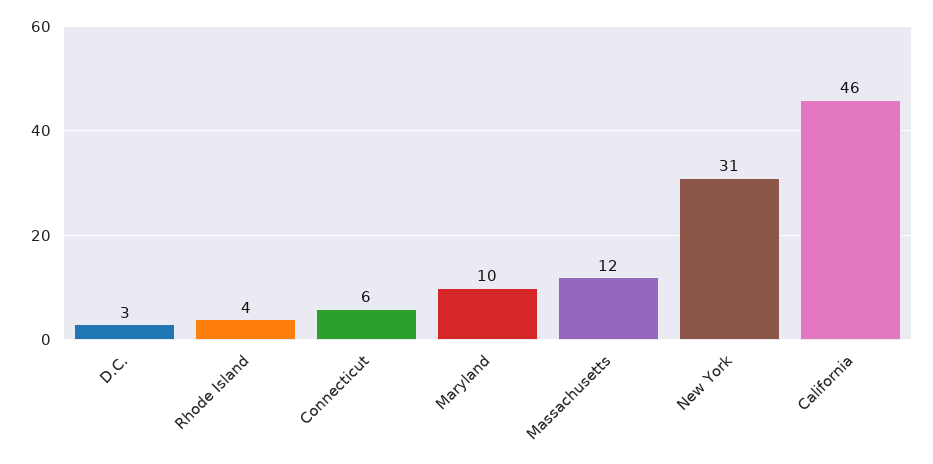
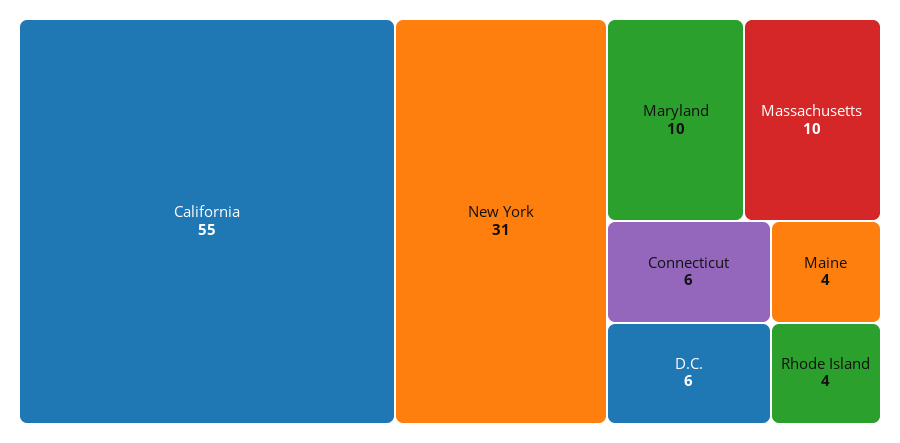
D.C.: 3 -> 6
Massachusetts: 12 -> 10
California: 46 -> 55
Maine: none -> 4

